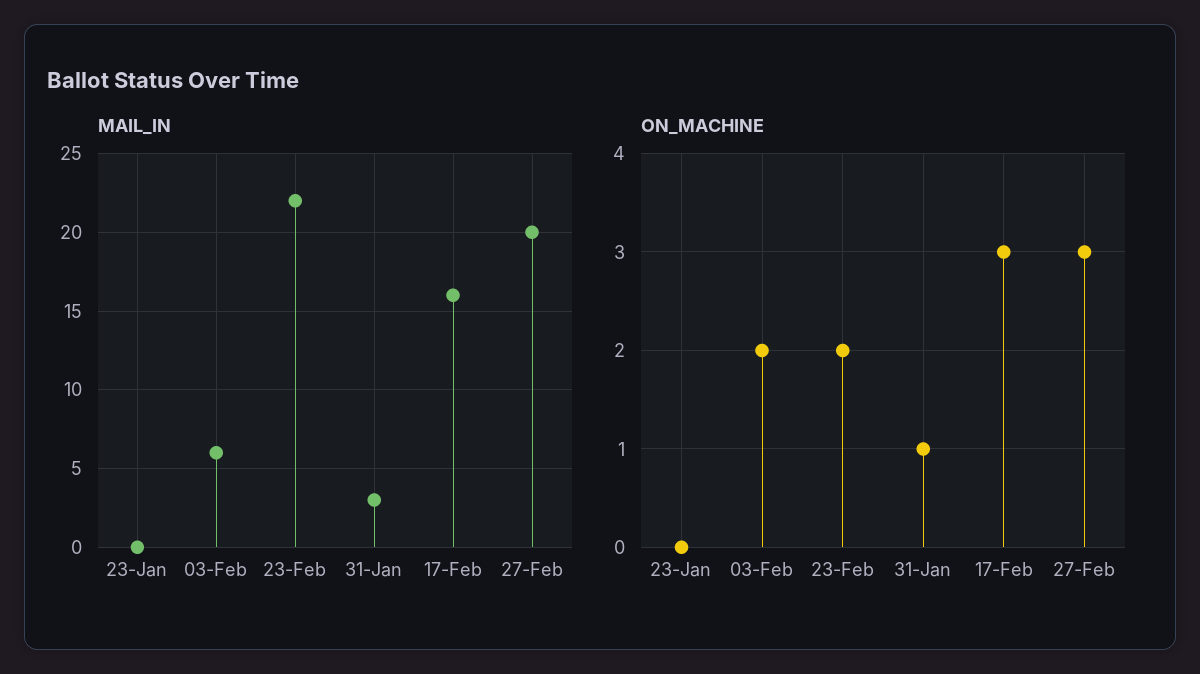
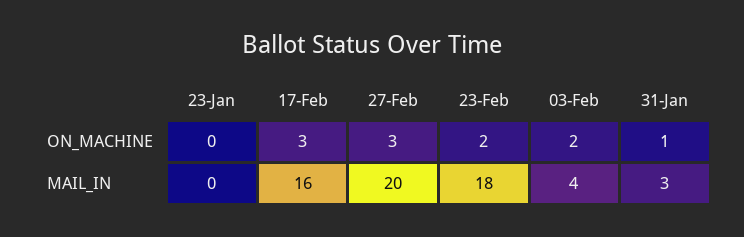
MAIL_IN, 03-Feb: 6 -> 4
MAIL_IN, 23-Feb: 22 -> 18

